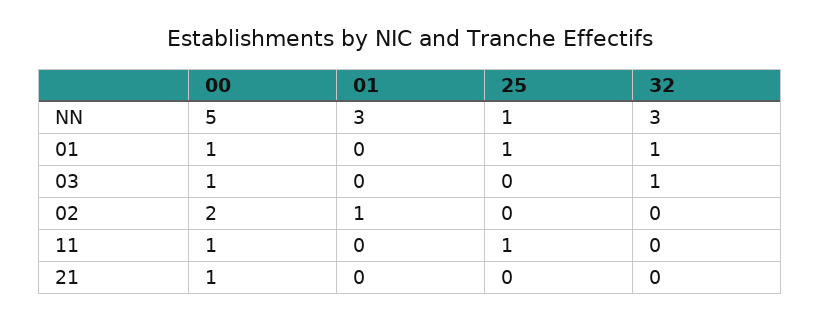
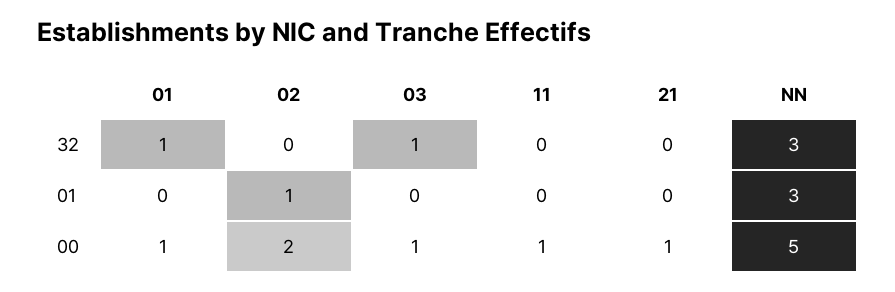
25, NN: 1 -> none
25, 01: 1 -> none
25, 03: 0 -> none
25, 02: 0 -> none
25, 11: 1 -> none
25, 21: 0 -> none

